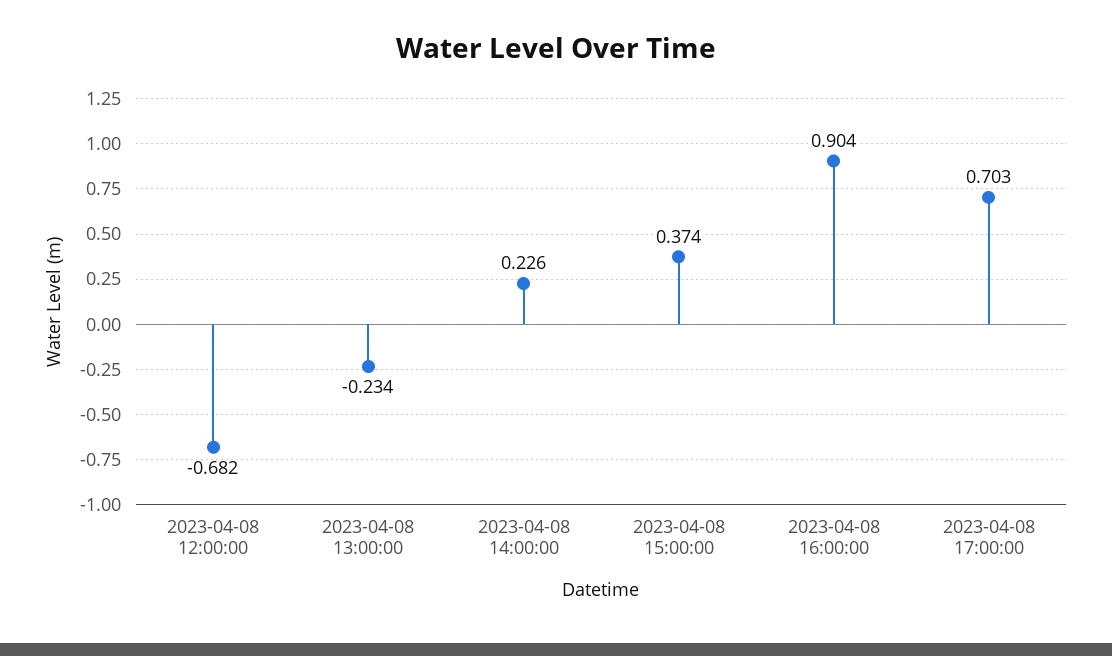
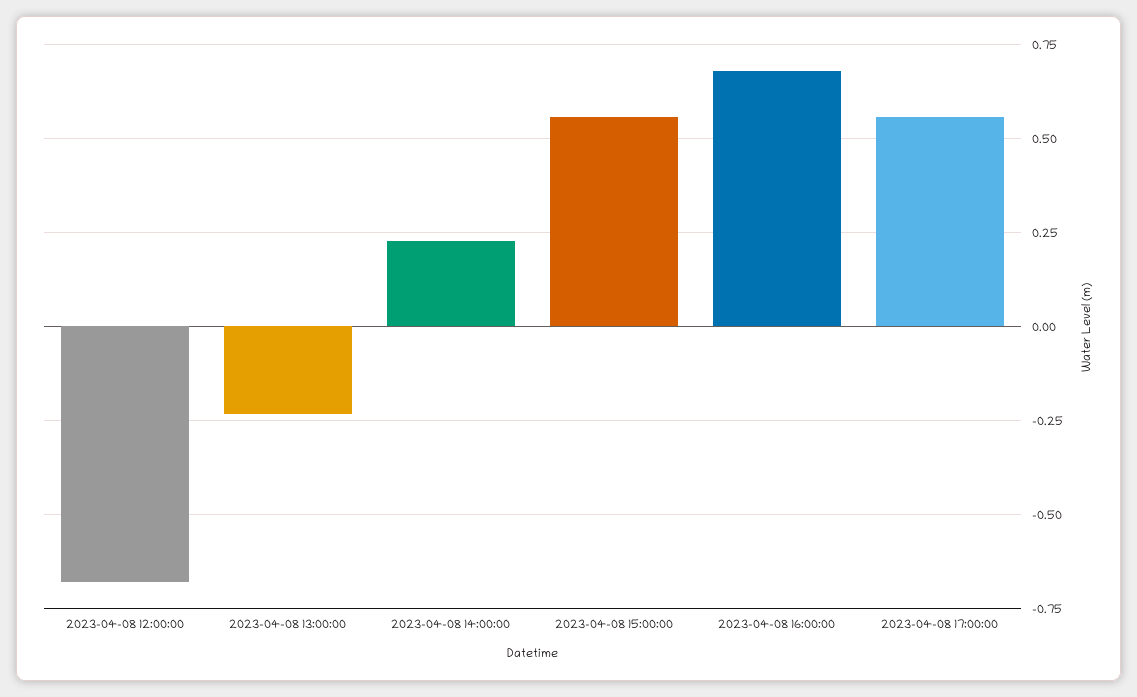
2023-04-08 15:00:00: 0.374 -> 0.55
2023-04-08 16:00:00: 0.904 -> 0.675
2023-04-08 17:00:00: 0.703 -> 0.55

